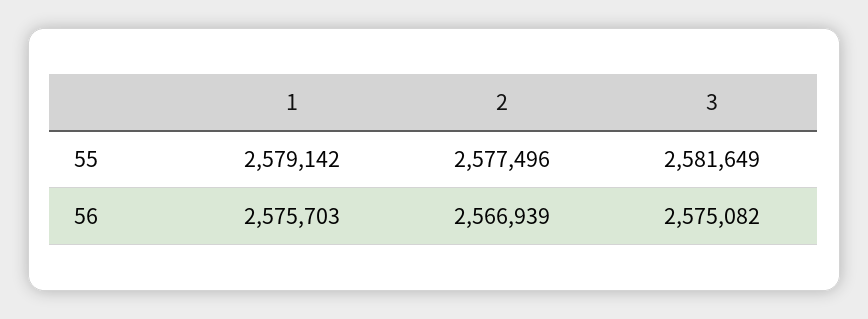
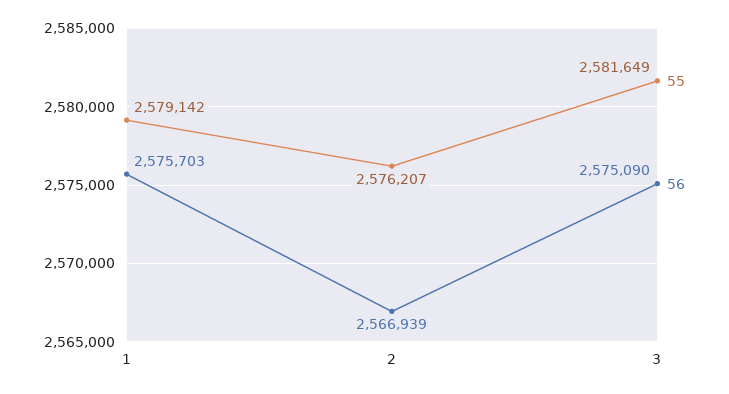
55, 2: 2577496 -> 2576207
56, 3: 2575082 -> 2575090

